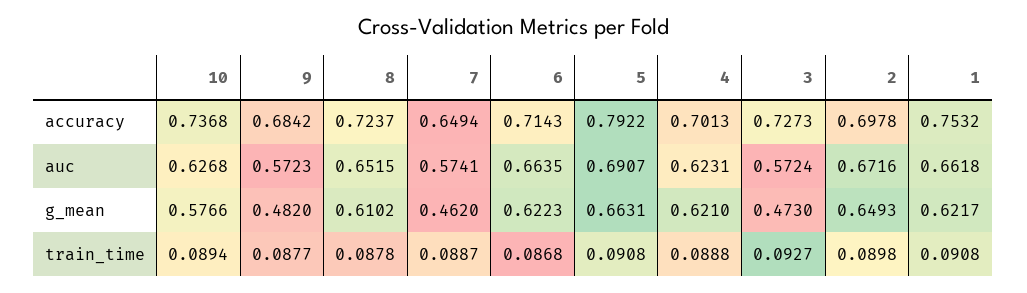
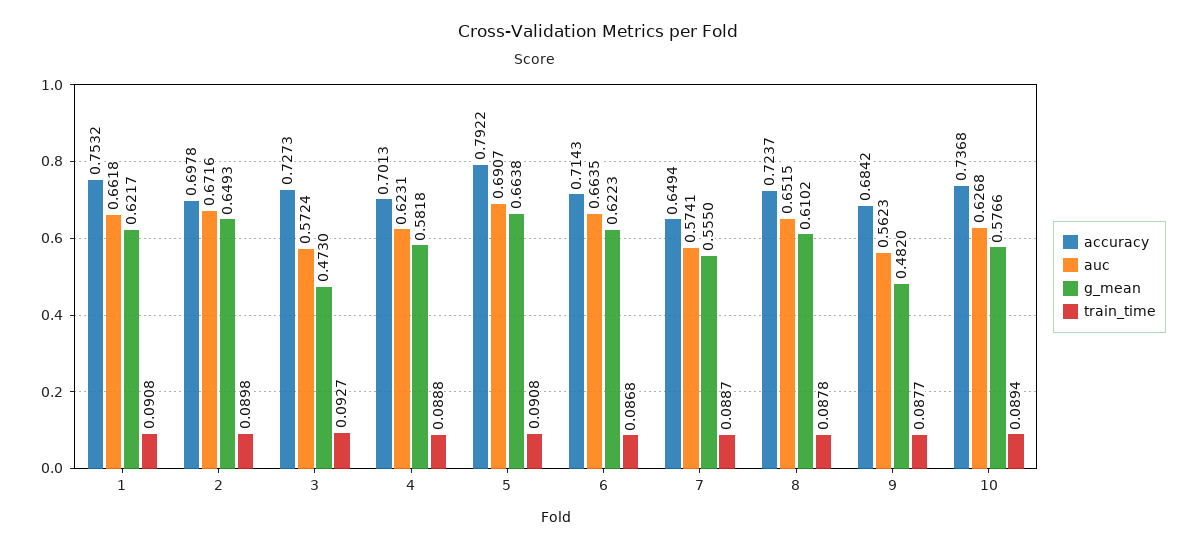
auc, 9: 0.5723 -> 0.5623
g_mean, 7: 0.462 -> 0.555
g_mean, 5: 0.6631 -> 0.6638
g_mean, 4: 0.621 -> 0.5818

